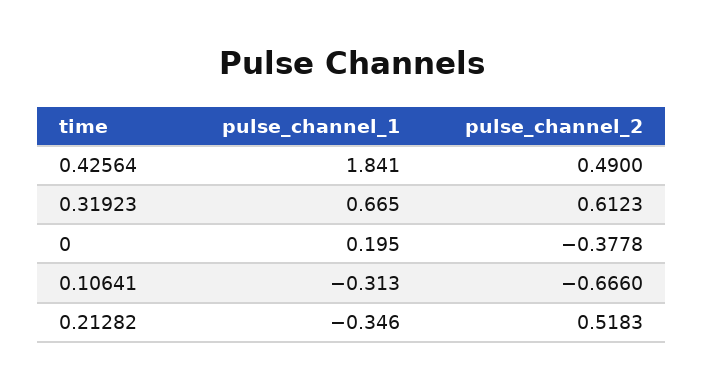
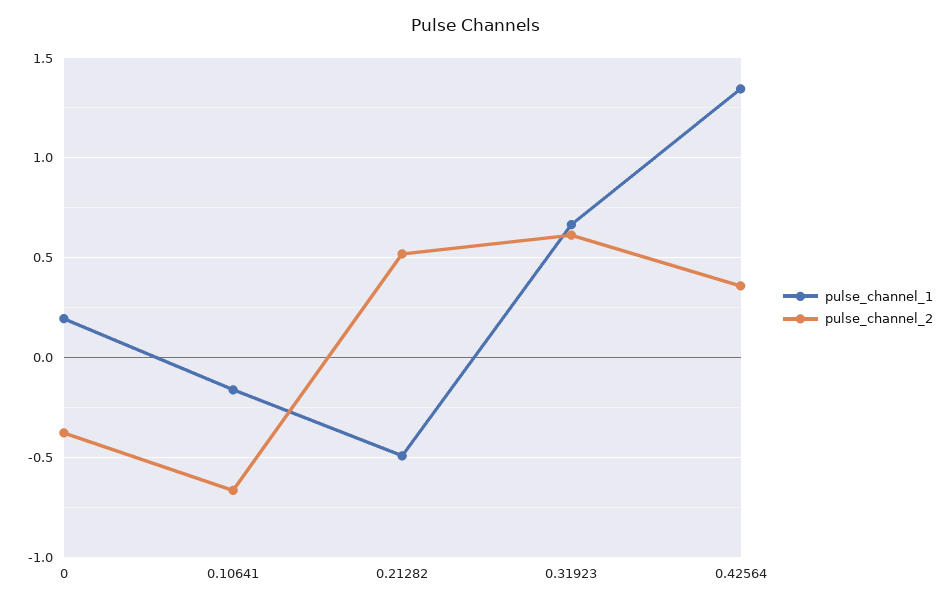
pulse_channel_1, 0.42564: 1.841 -> 1.35
pulse_channel_2, 0.42564: 0.49 -> 0.35
pulse_channel_1, 0.10641: -0.313 -> -0.15
pulse_channel_1, 0.21282: -0.346 -> -0.5

